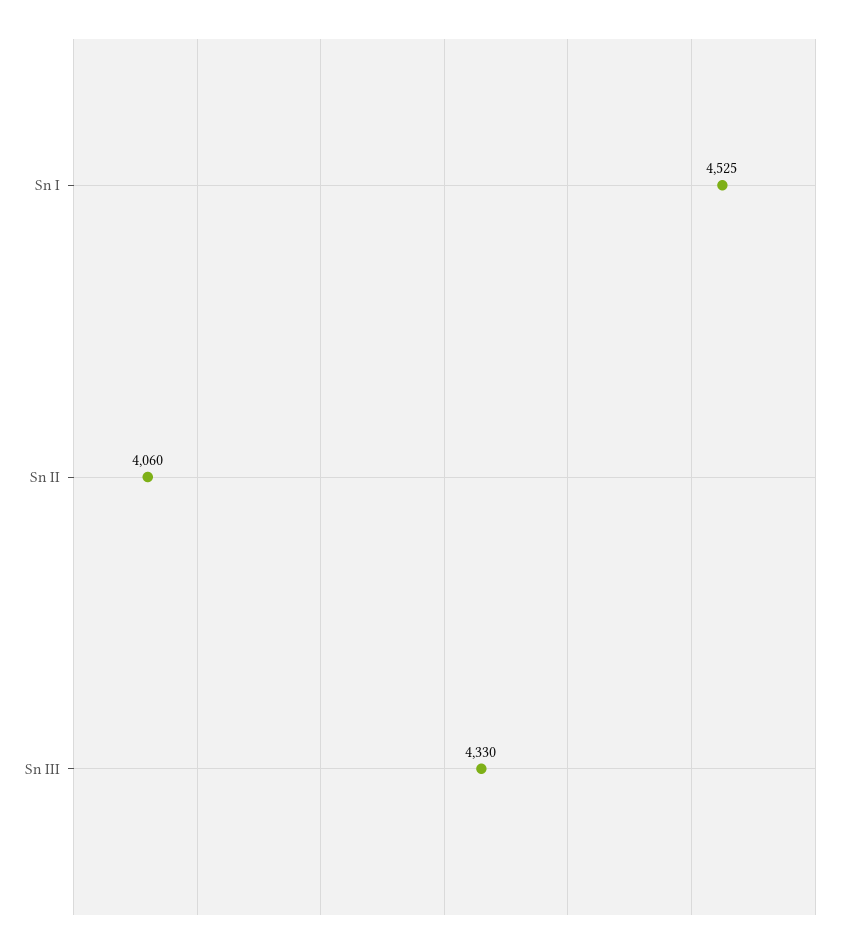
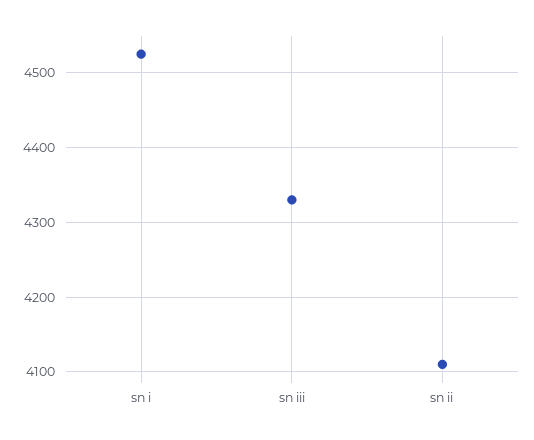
Sn II: 4060 -> 4110

